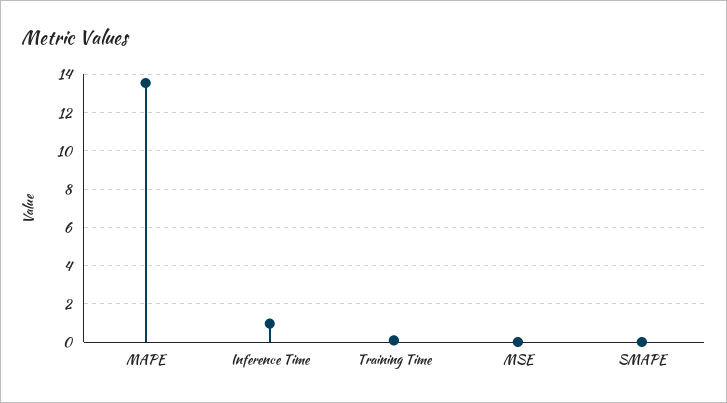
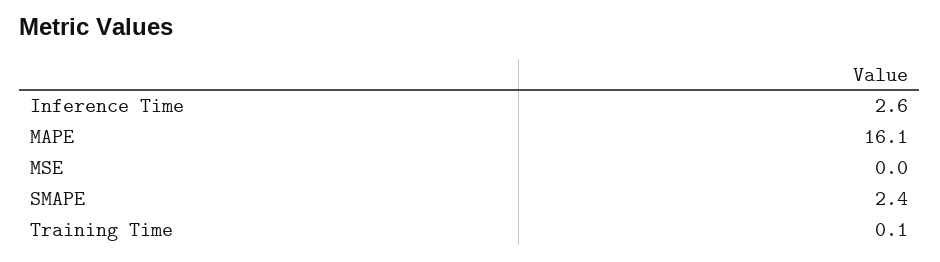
MAPE: 13.5 -> 16.1
Inference Time: 1 -> 2.6
SMAPE: 0 -> 2.4

